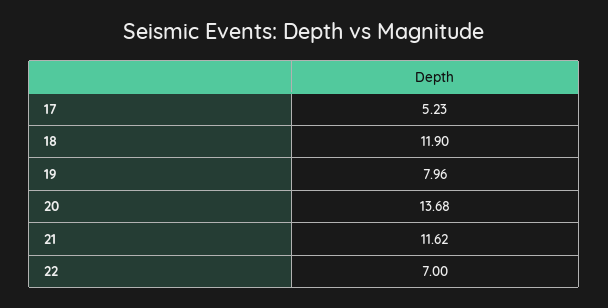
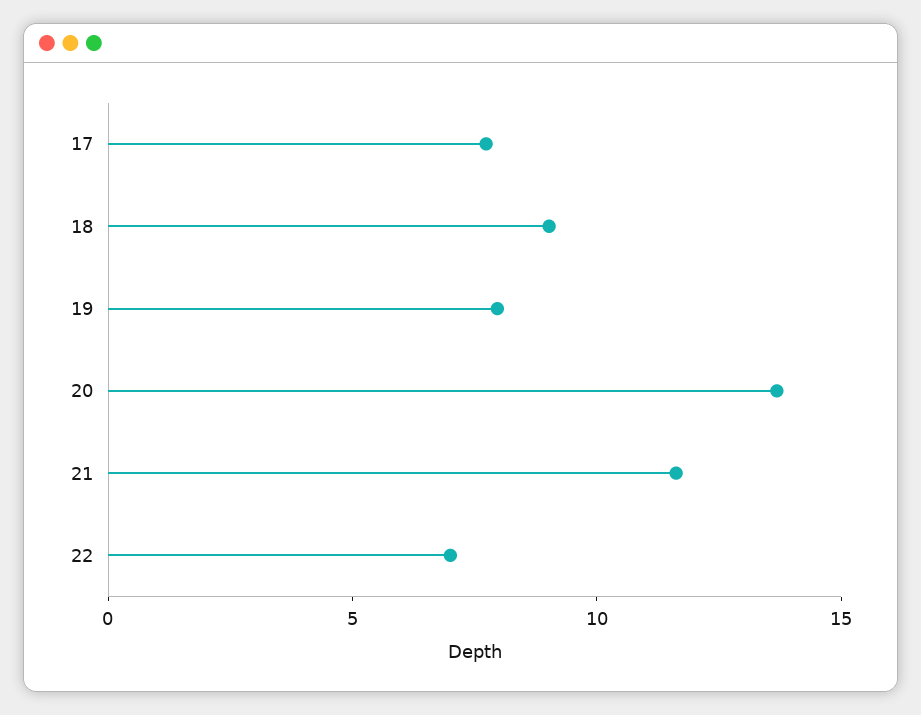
17: 5.23 -> 8
18: 11.9 -> 9

